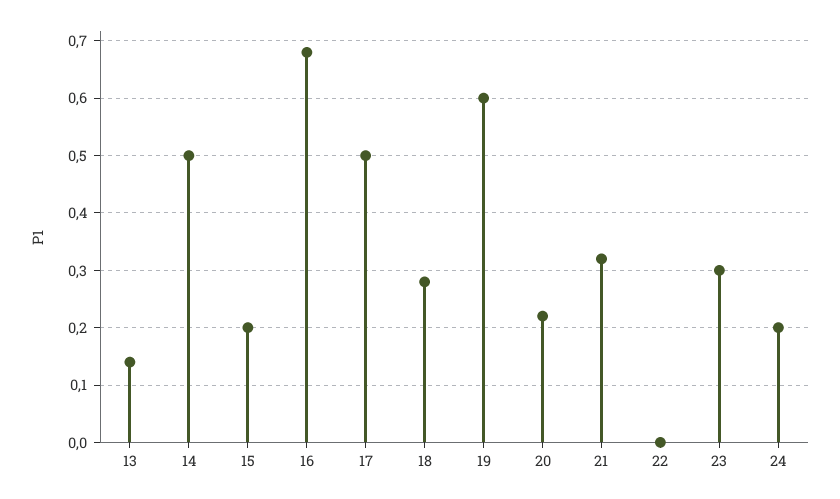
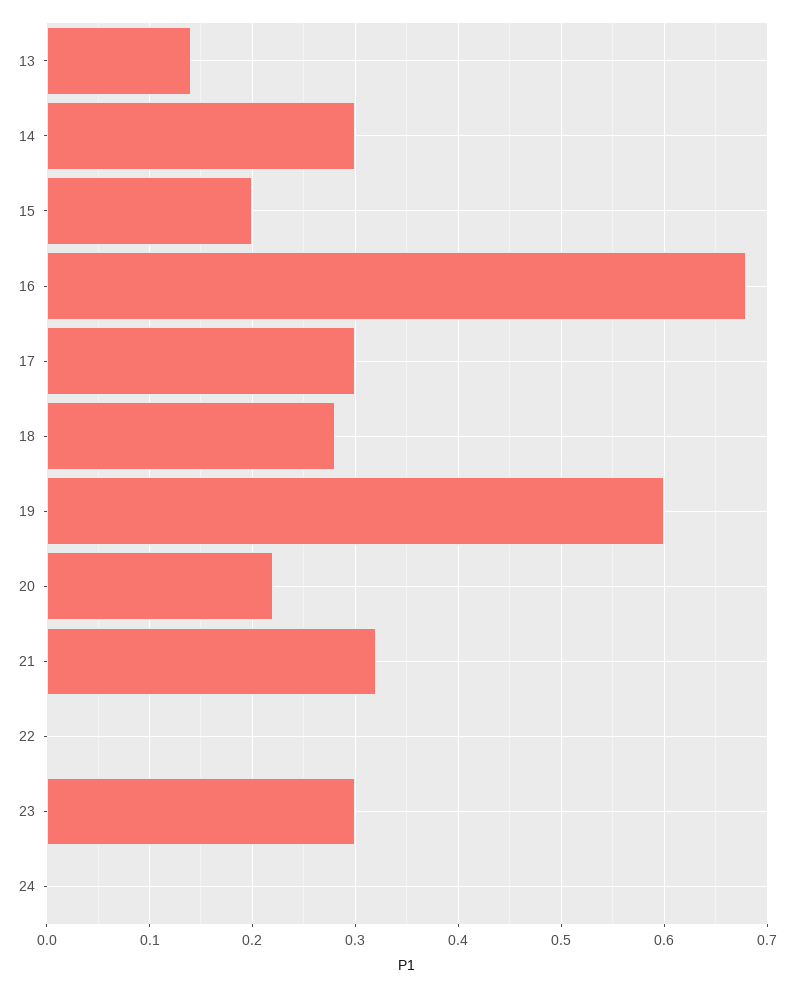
14: 0.5 -> 0.3
17: 0.5 -> 0.3
24: 0.2 -> 0

